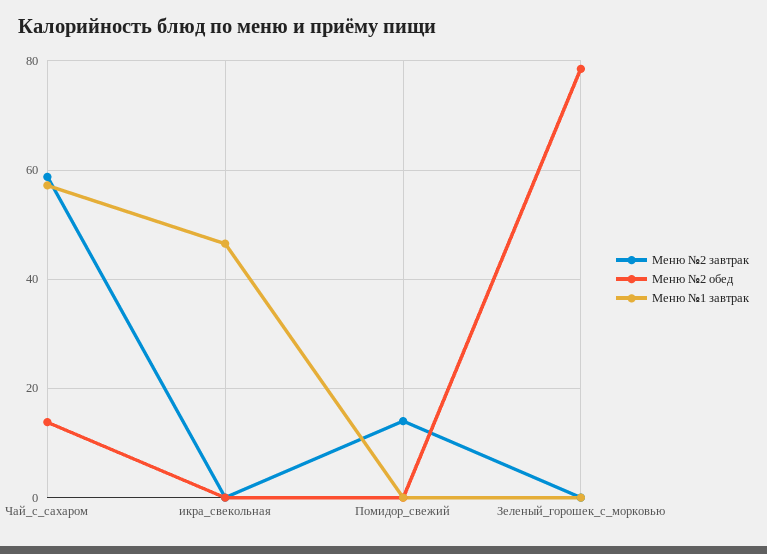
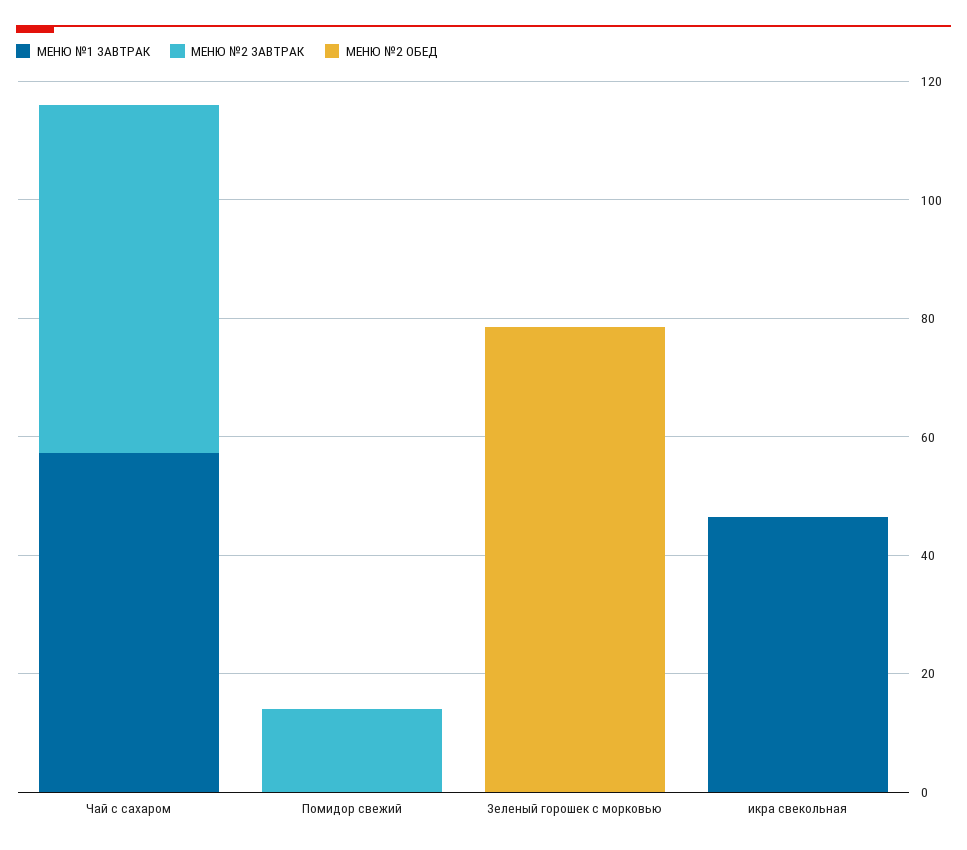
Меню №2 обед, Чай_с_сахаром: 14 -> 0

